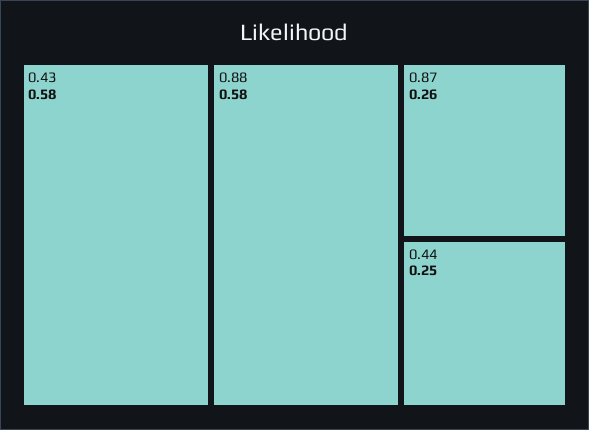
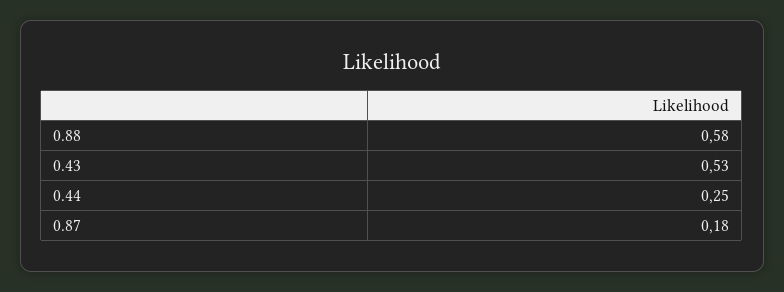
0.43: 0.58 -> 0.53
0.87: 0.26 -> 0.18

